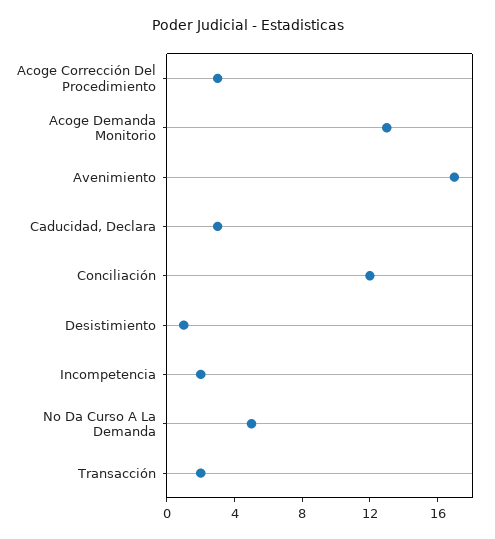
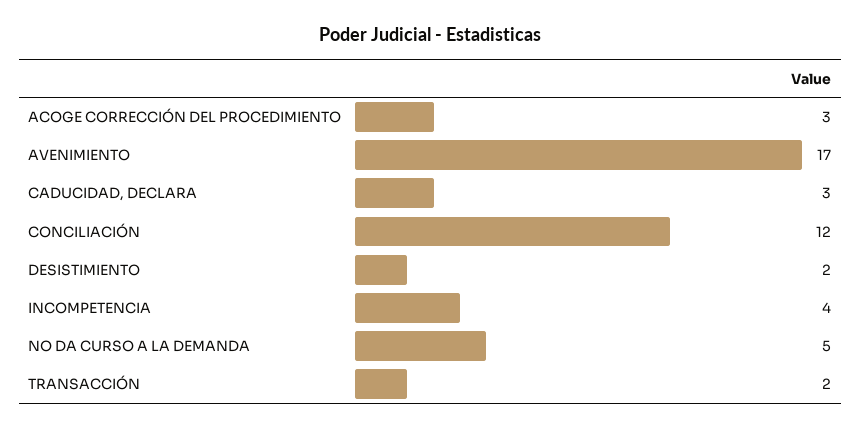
Acoge Demanda Monitorio: 13 -> none
Desistimiento: 1 -> 2
Incompetencia: 2 -> 4

